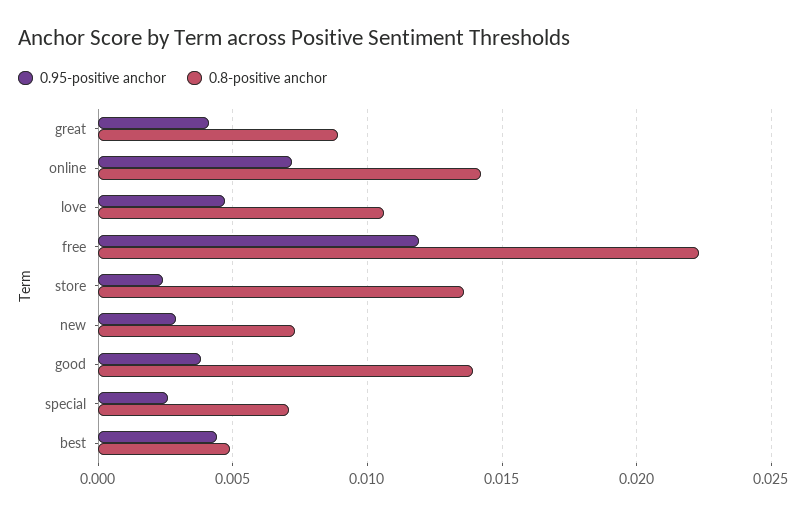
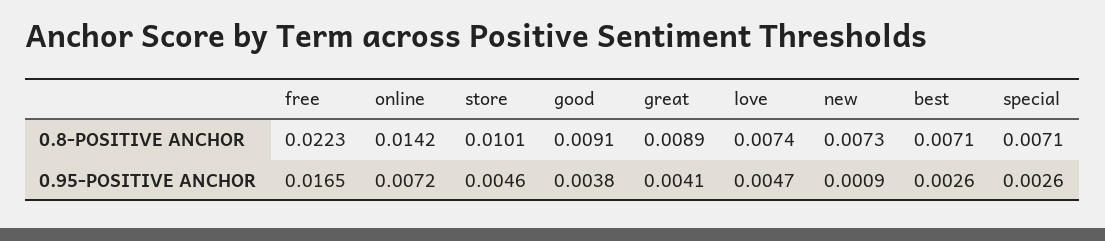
0.8-positive anchor, love: 0.0105 -> 0.0074
0.95-positive anchor, free: 0.012 -> 0.0165
0.95-positive anchor, store: 0.0025 -> 0.0046
0.8-positive anchor, store: 0.0135 -> 0.0101
0.95-positive anchor, new: 0.003 -> 0.0009
0.8-positive anchor, good: 0.014 -> 0.0091
0.95-positive anchor, best: 0.0045 -> 0.0026
0.8-positive anchor, best: 0.005 -> 0.0071

